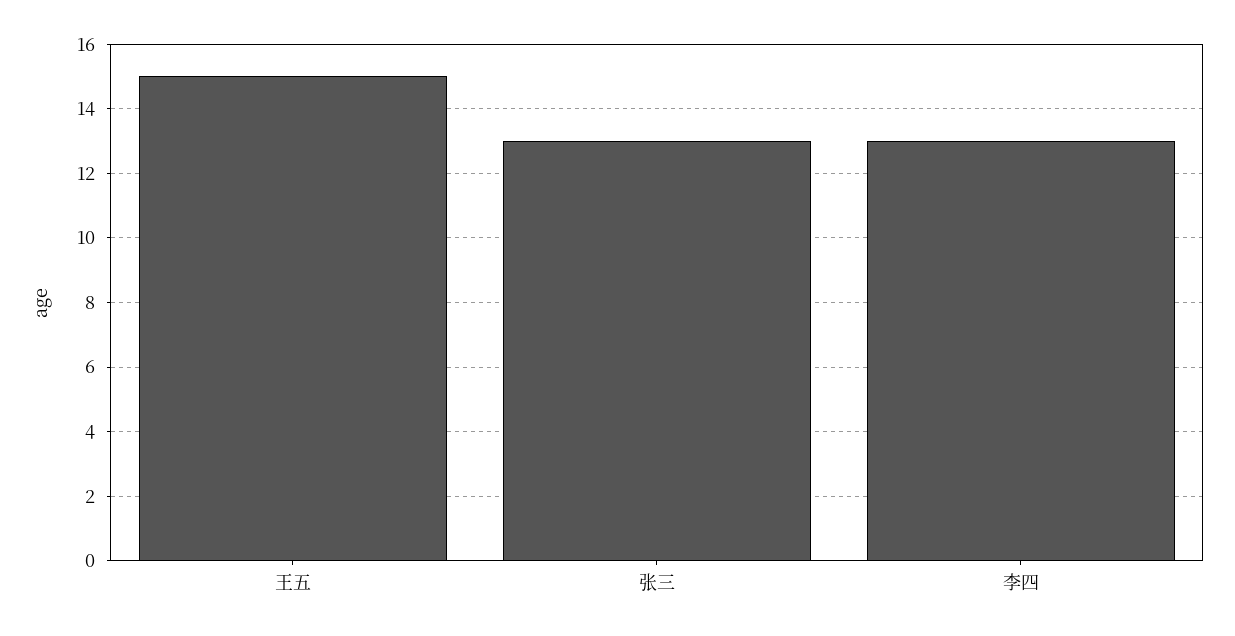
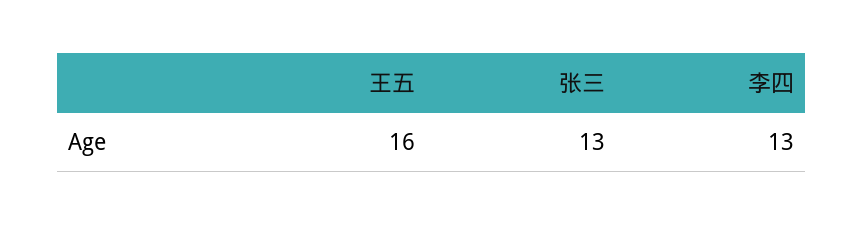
王五: 15 -> 16

